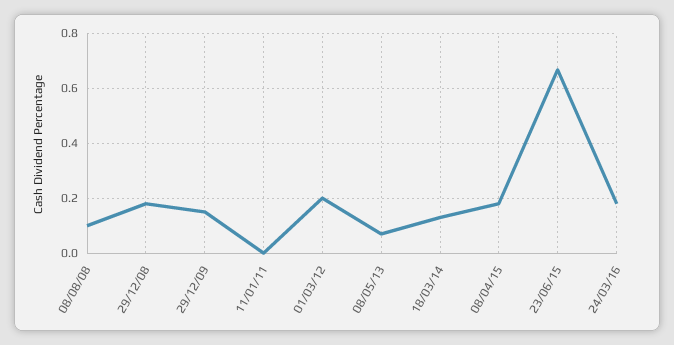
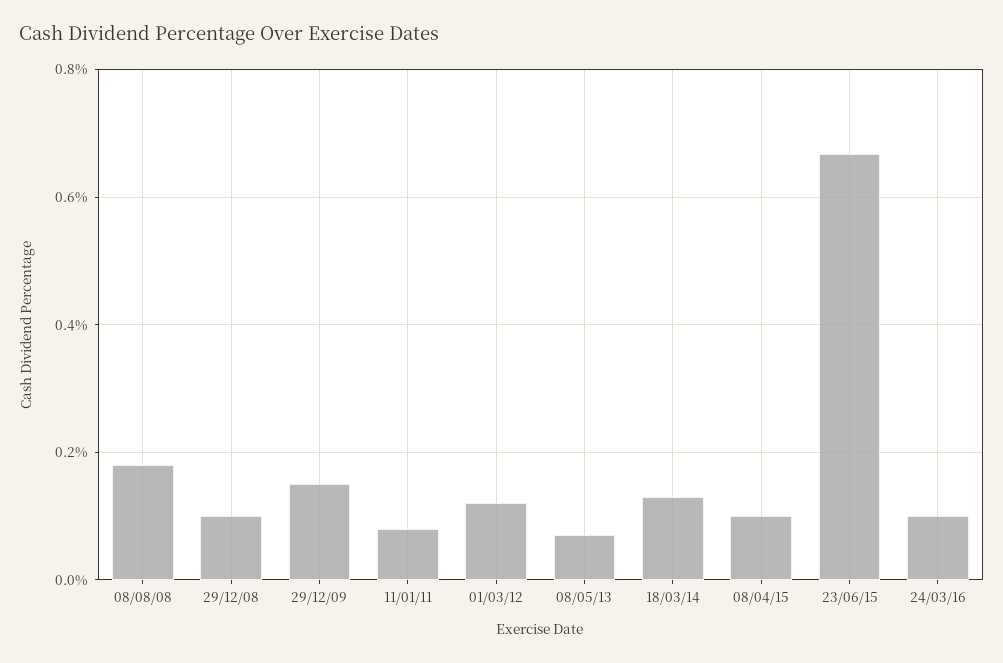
08/08/08: 0.1 -> 0.18
29/12/08: 0.175 -> 0.1
11/01/11: 0 -> 0.08
01/03/12: 0.2 -> 0.12
08/04/15: 0.175 -> 0.1
24/03/16: 0.175 -> 0.1

